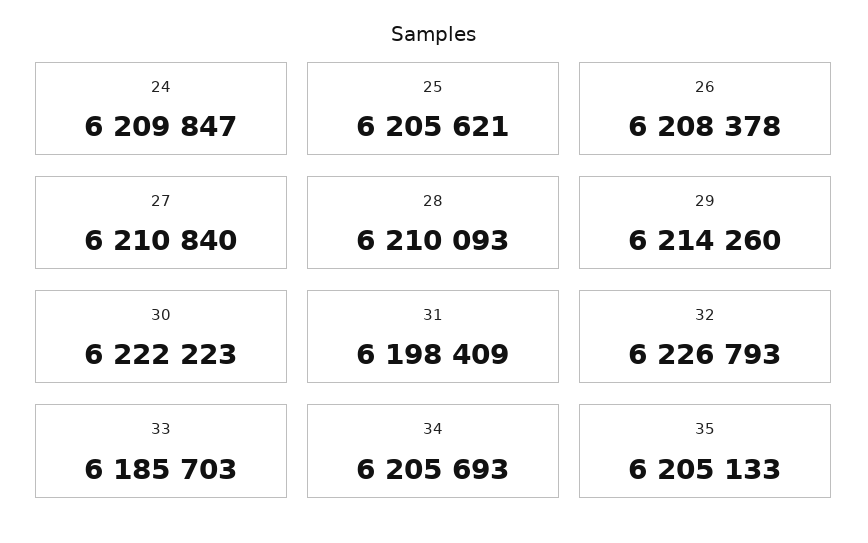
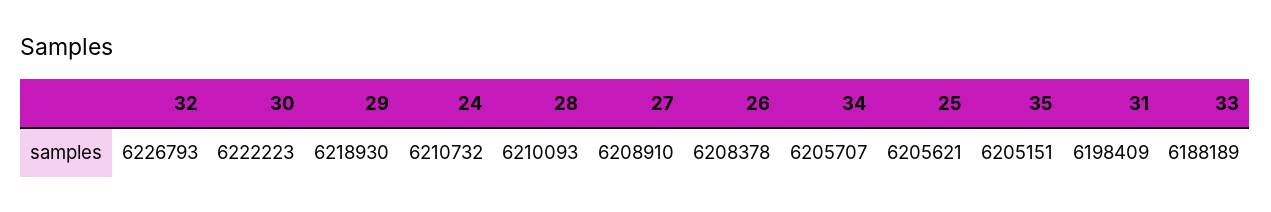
24: 6209847 -> 6210732
27: 6210840 -> 6208910
29: 6214260 -> 6218930
33: 6185703 -> 6188189
34: 6205693 -> 6205707
35: 6205133 -> 6205151

